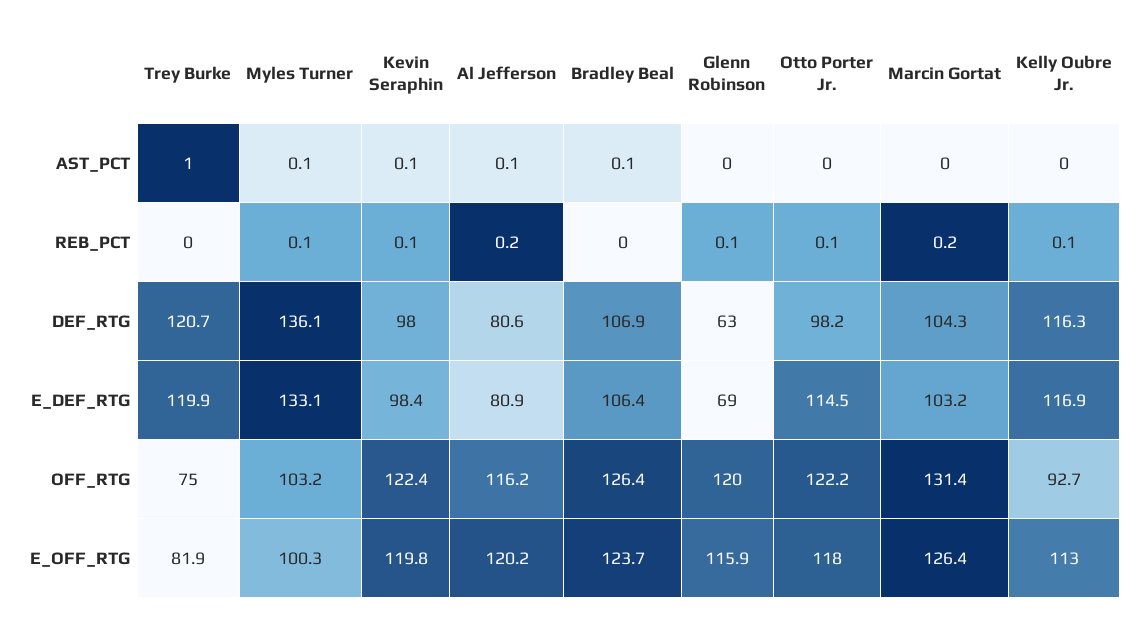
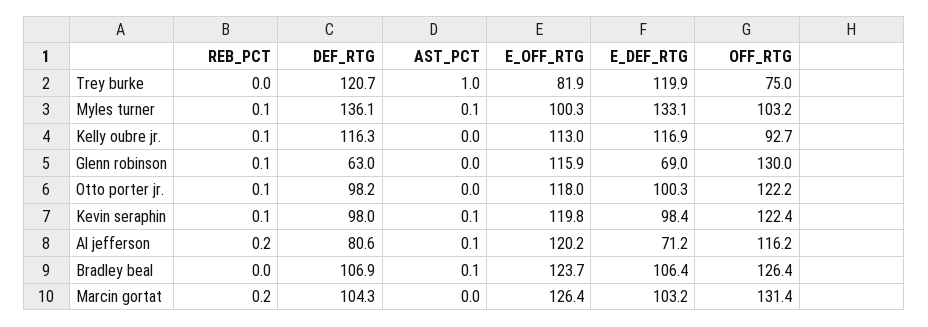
Al Jefferson, E_DEF_RTG: 80.9 -> 71.2
Otto Porter Jr., E_DEF_RTG: 114.5 -> 100.3
Glenn Robinson, OFF_RTG: 120 -> 130

